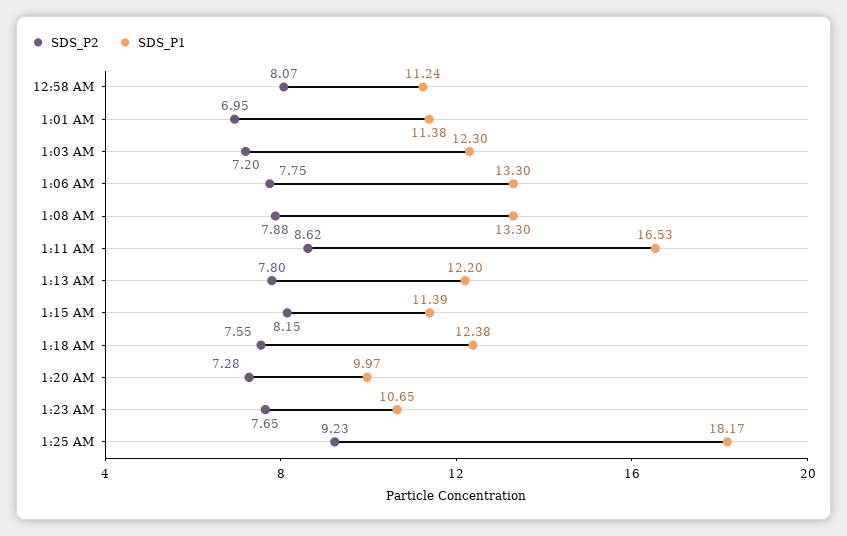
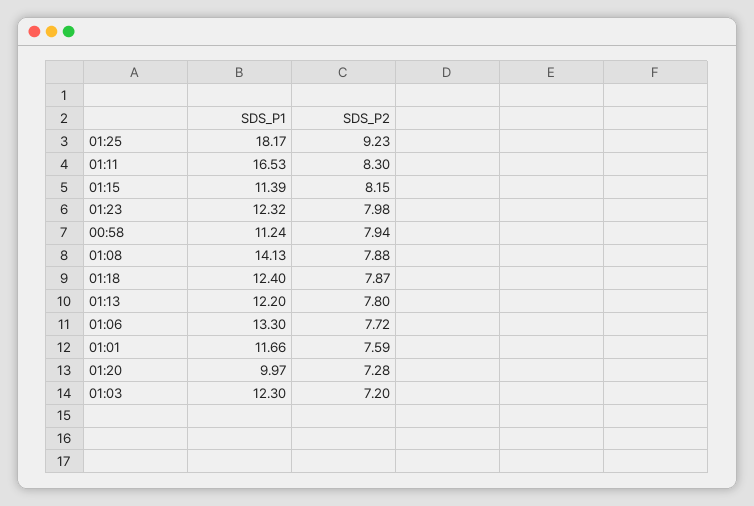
SDS_P2, 12:58 AM: 8.07 -> 7.94
SDS_P2, 1:01 AM: 6.95 -> 7.59
SDS_P1, 1:01 AM: 11.38 -> 11.66
SDS_P2, 1:06 AM: 7.75 -> 7.72
SDS_P1, 1:08 AM: 13.3 -> 14.13
SDS_P2, 1:11 AM: 8.62 -> 8.3
SDS_P2, 1:18 AM: 7.55 -> 7.87
SDS_P1, 1:18 AM: 12.38 -> 12.4
SDS_P2, 1:23 AM: 7.65 -> 7.98
SDS_P1, 1:23 AM: 10.65 -> 12.32

